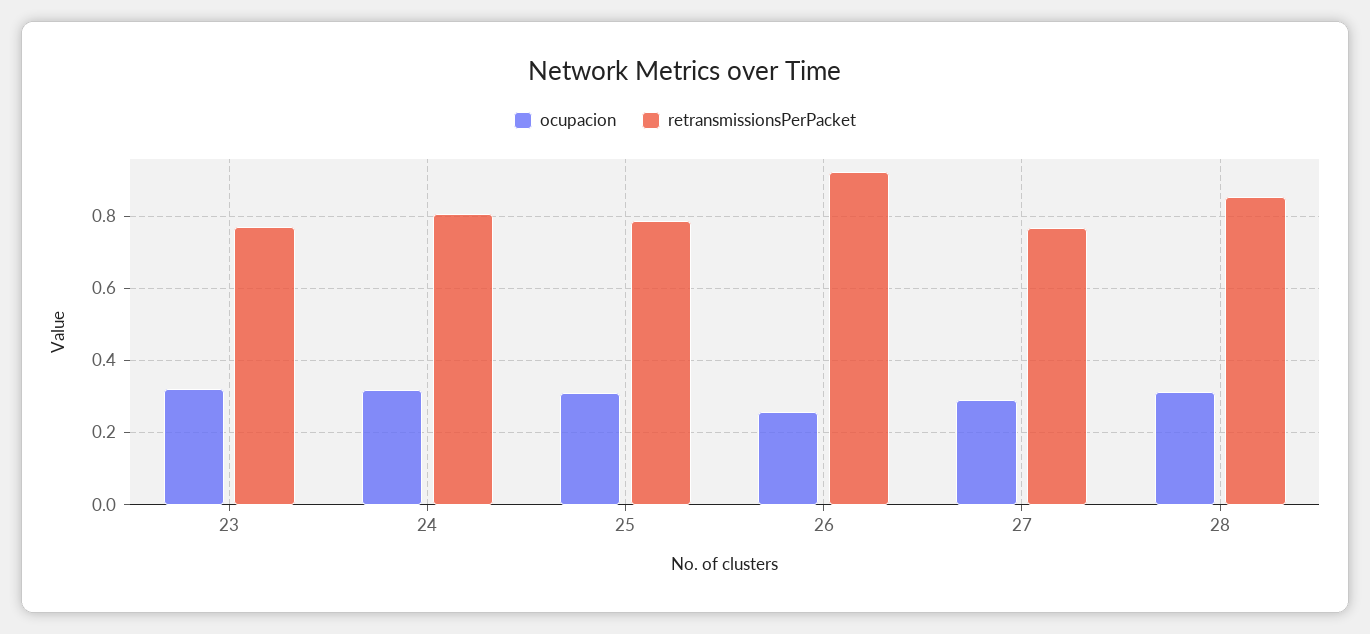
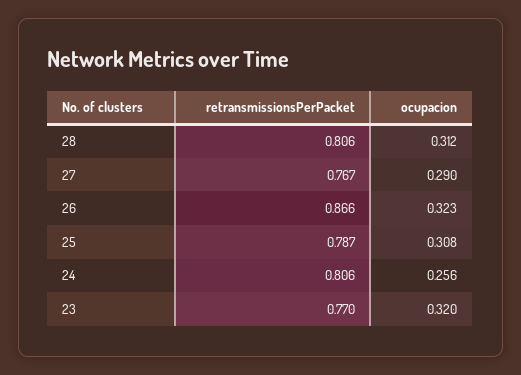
ocupacion, 24: 0.32 -> 0.256
ocupacion, 26: 0.26 -> 0.323
retransmissionsPerPacket, 26: 0.92 -> 0.866
retransmissionsPerPacket, 28: 0.86 -> 0.806

